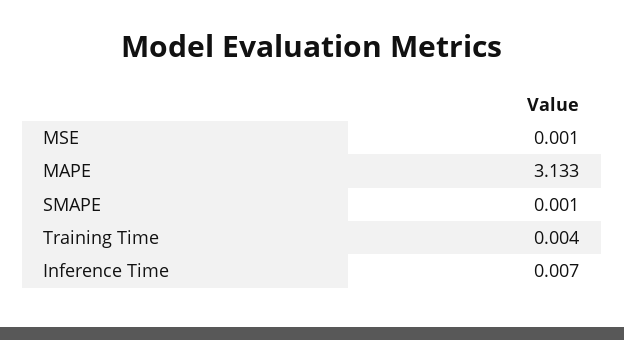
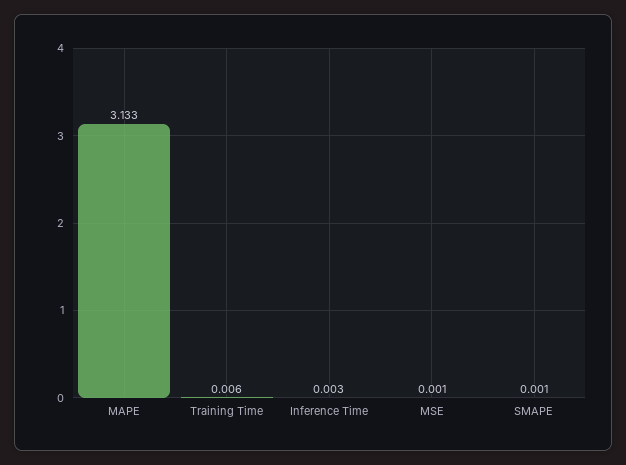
Training Time: 0.004 -> 0.006
Inference Time: 0.007 -> 0.003

